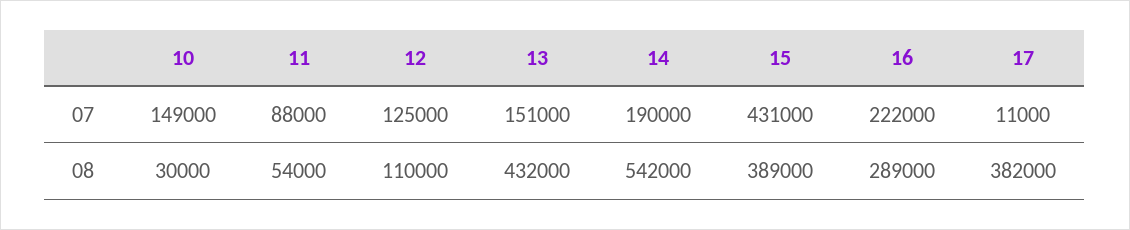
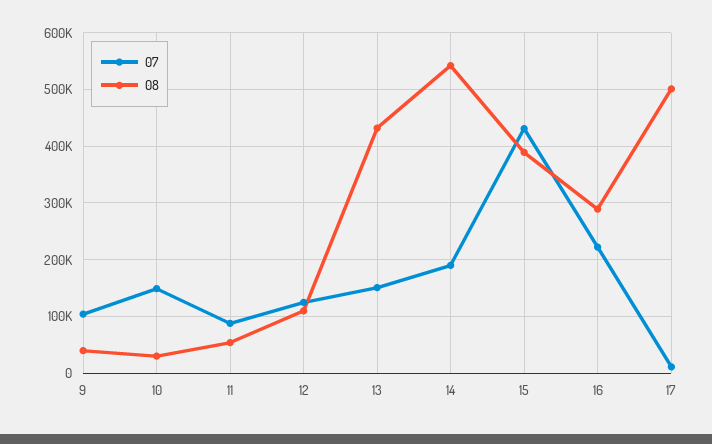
08, 17: 382000 -> 500000
07, 9: none -> 100000
08, 9: none -> 40000

